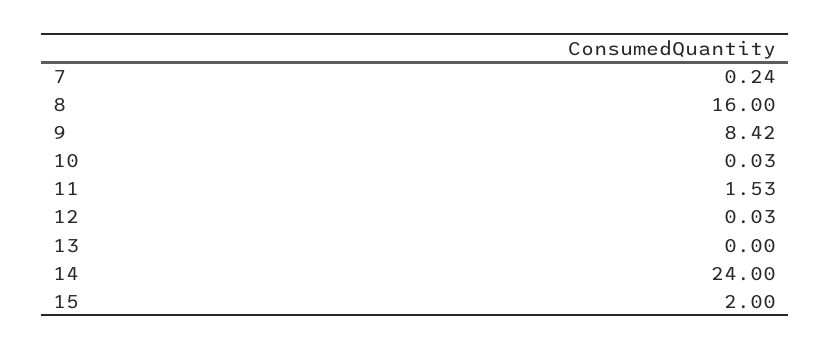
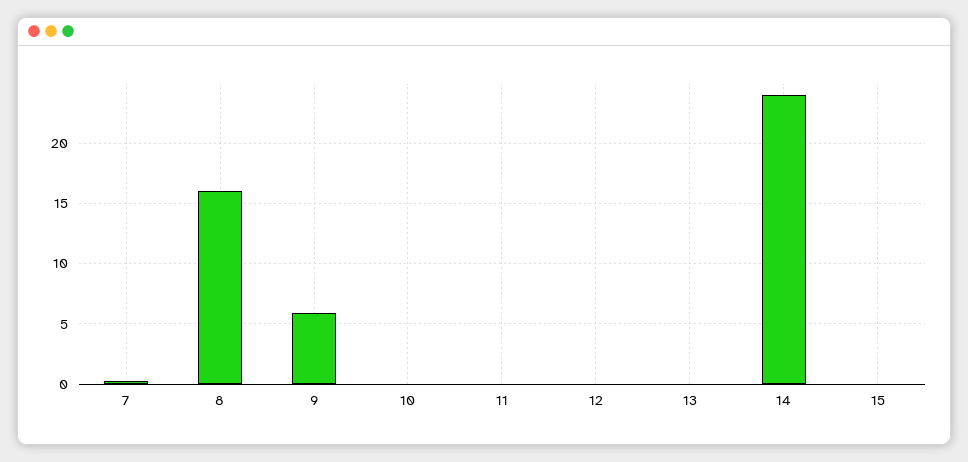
9: 8.42 -> 6
11: 1.53 -> 0
15: 2 -> 0

